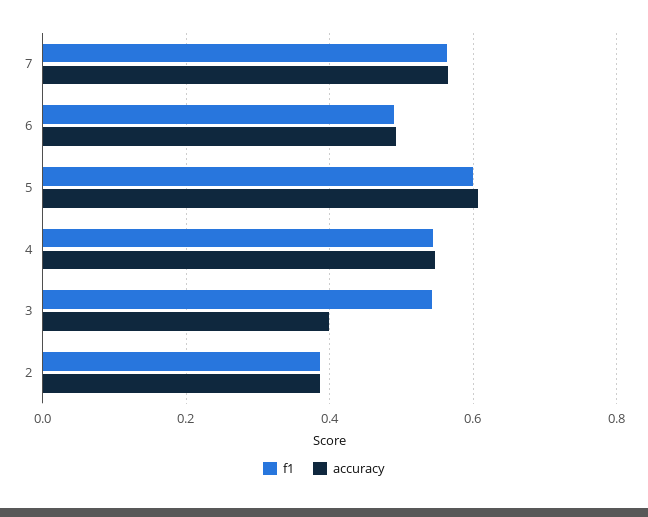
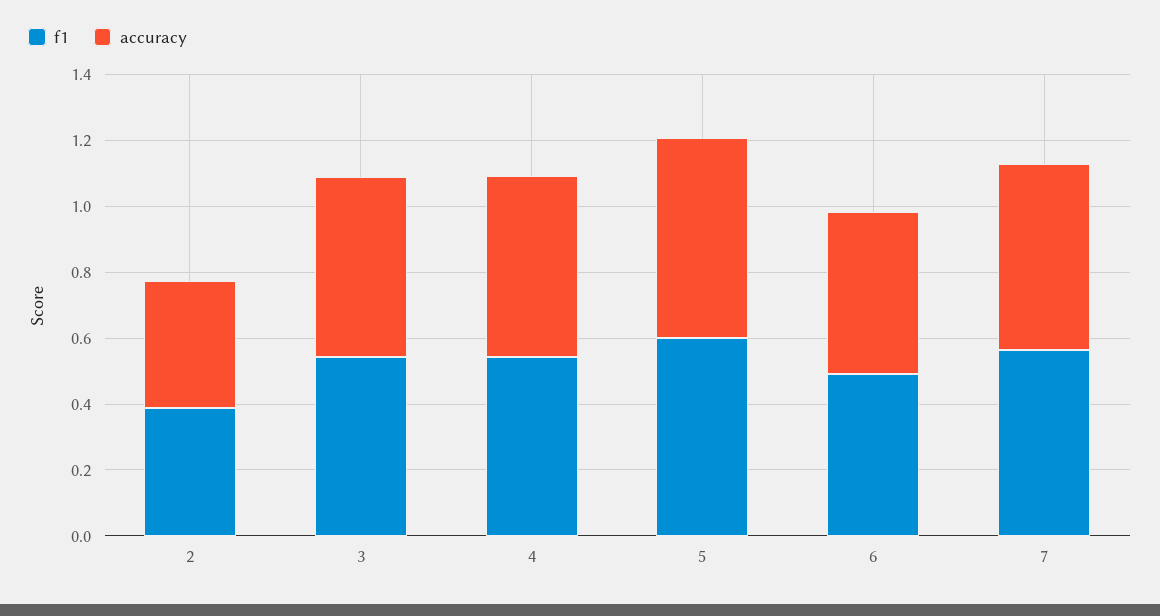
accuracy, 3: 0.4 -> 0.55

